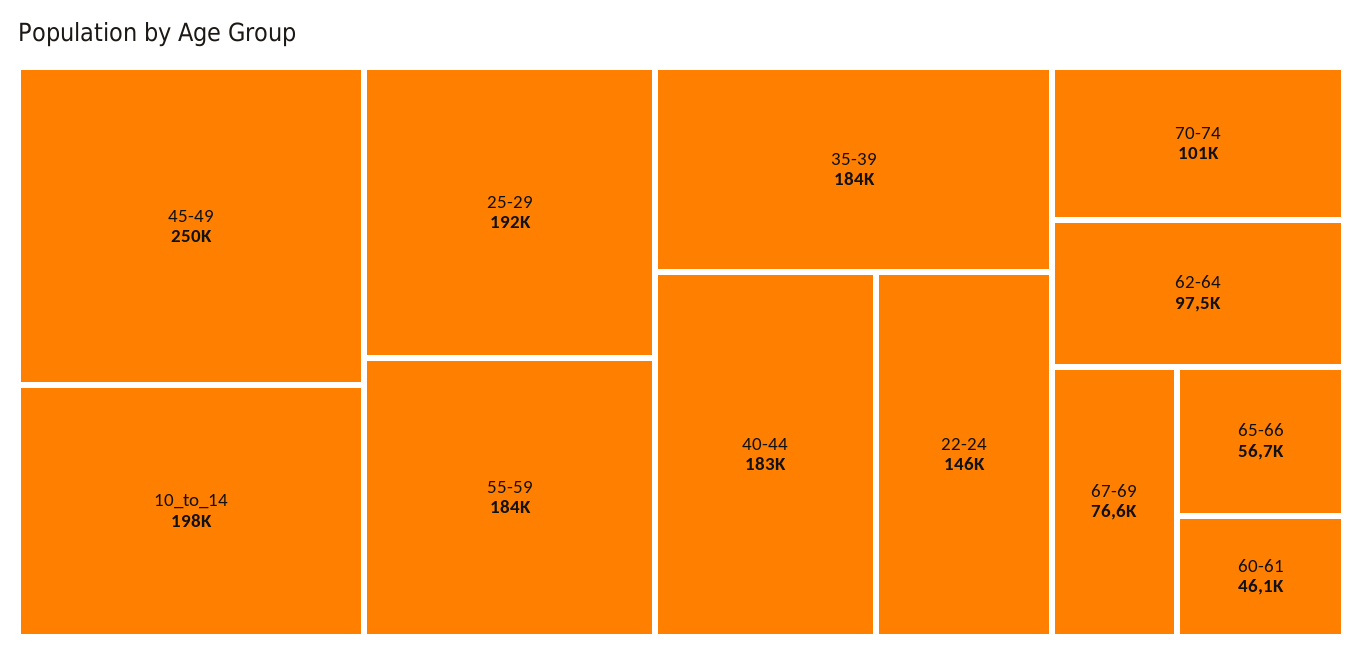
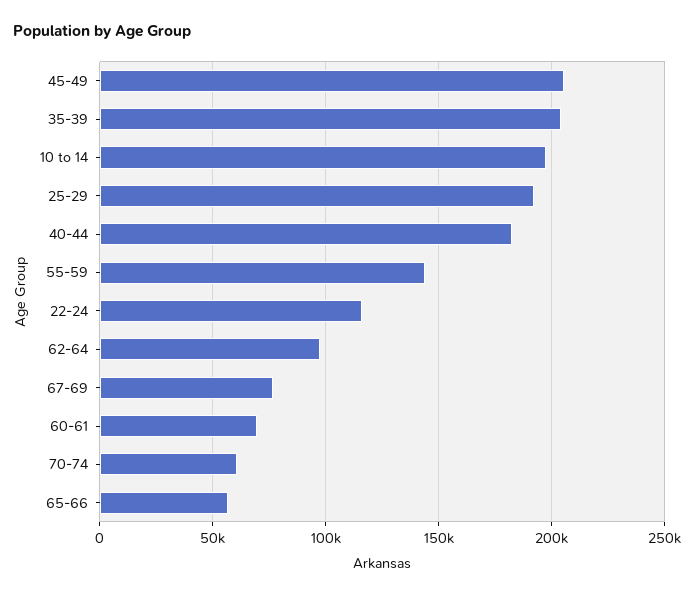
45-49: 250000 -> 205000
55-59: 184000 -> 145000
35-39: 184000 -> 205000
22-24: 146000 -> 115000
70-74: 101000 -> 60000
60-61: 46100 -> 70000

